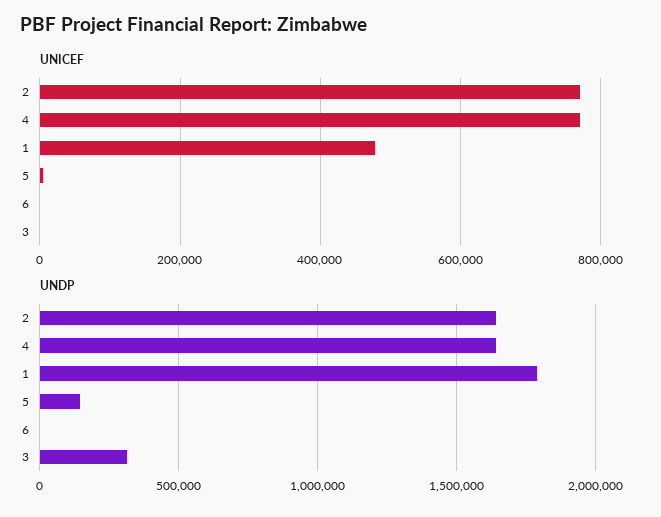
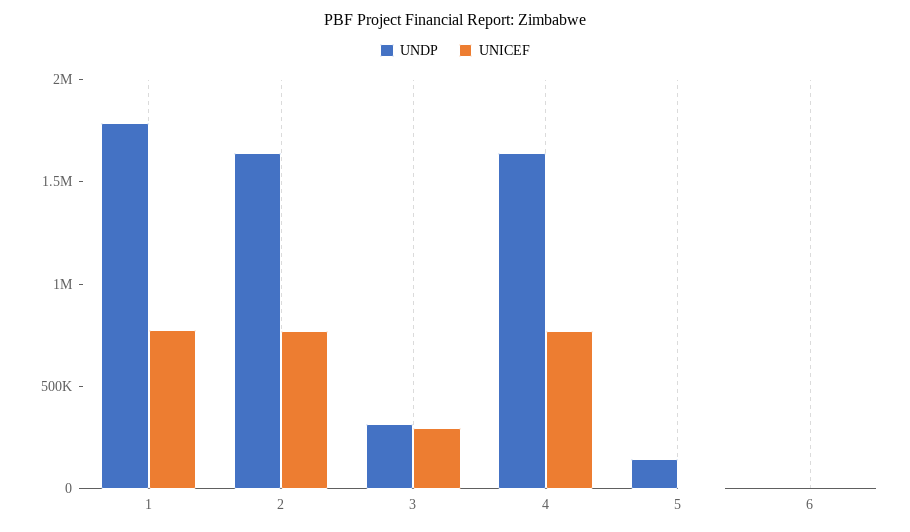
UNICEF, 1: 480000 -> 800000
UNICEF, 3: 0 -> 300000

